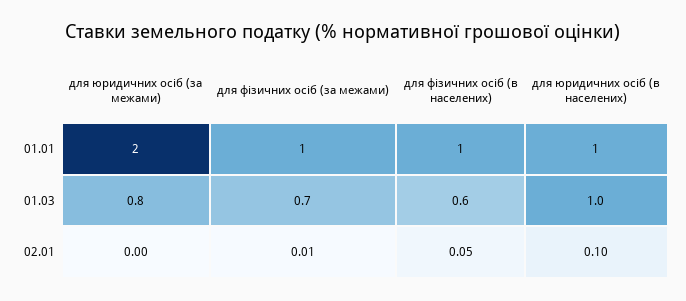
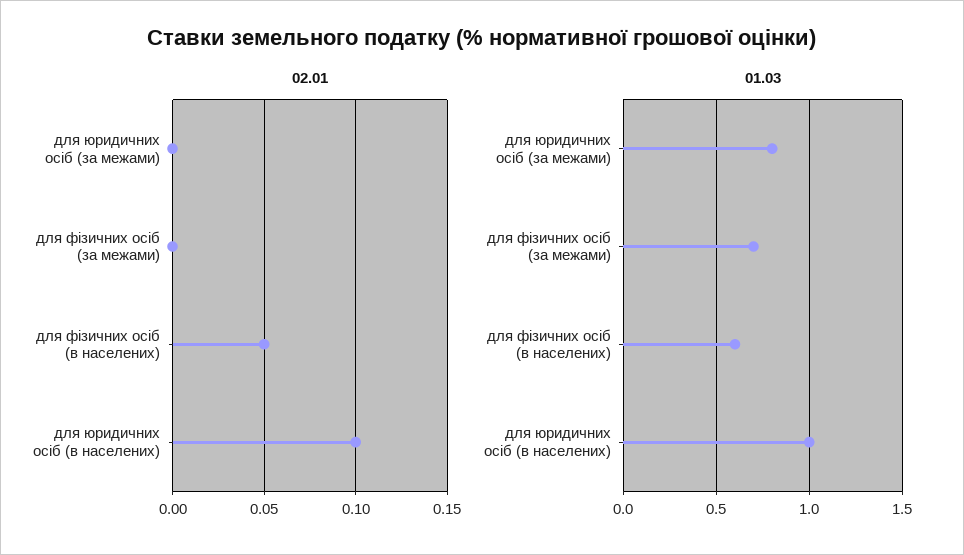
01.01, для юридичних осіб (за межами): 2 -> none
01.01, для фізичних осіб (за межами): 1 -> none
01.01, для фізичних осіб (в населених): 1 -> none
01.01, для юридичних осіб (в населених): 1 -> none
02.01, для фізичних осіб (за межами): 0.01 -> 0

